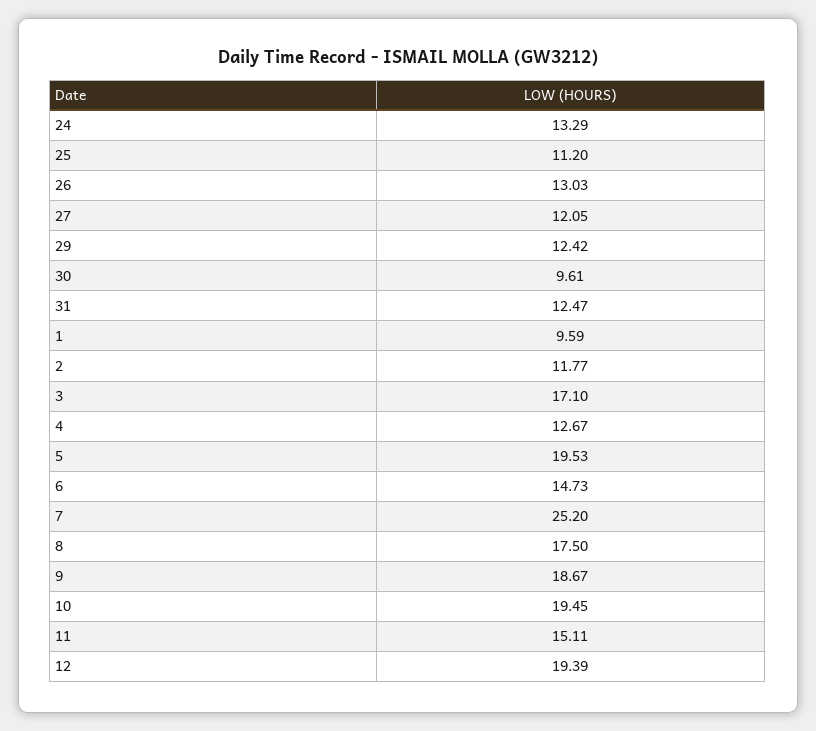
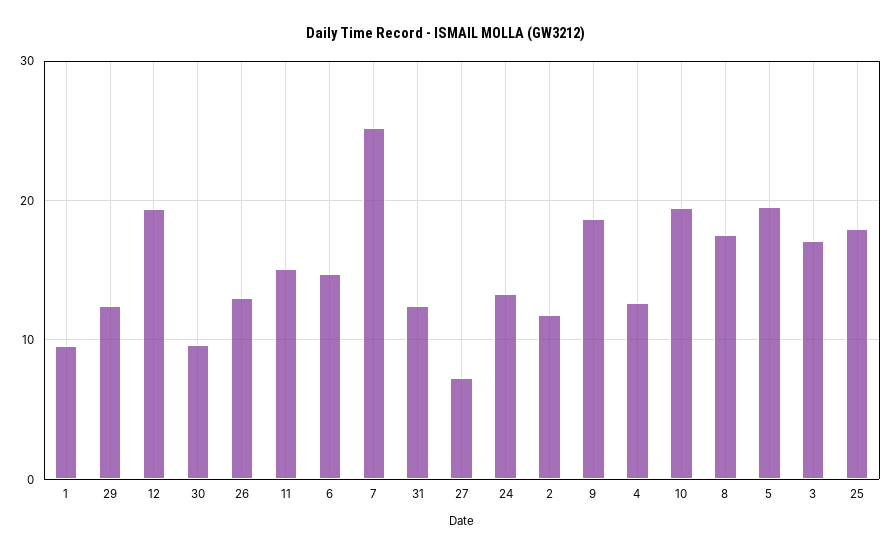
25: 11.2 -> 18
27: 12.05 -> 7

